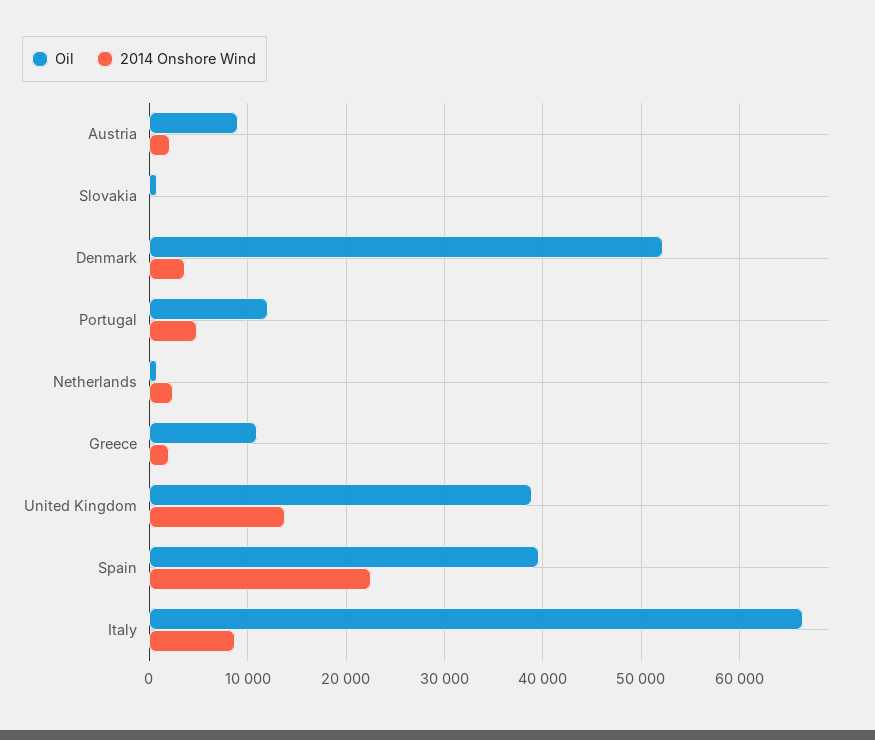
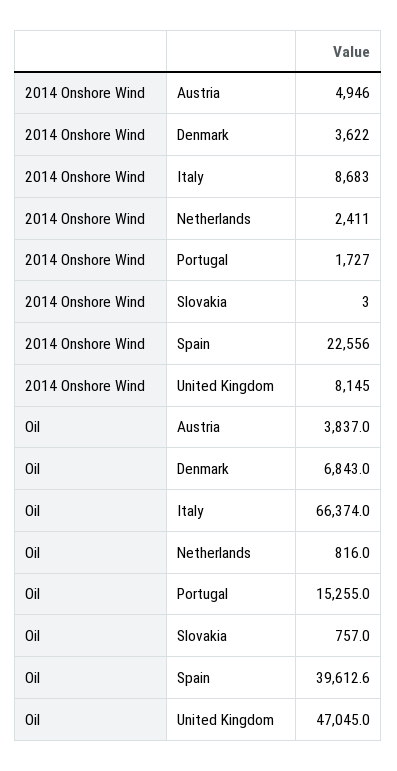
Oil, Austria: 9000 -> 3837
2014 Onshore Wind, Austria: 2000 -> 4946
Oil, Denmark: 52000 -> 6843
Oil, Portugal: 12000 -> 15255
2014 Onshore Wind, Portugal: 5000 -> 1727
Oil, Greece: 11000 -> none
2014 Onshore Wind, Greece: 2000 -> none
Oil, United Kingdom: 39000 -> 47045
2014 Onshore Wind, United Kingdom: 14000 -> 8145

